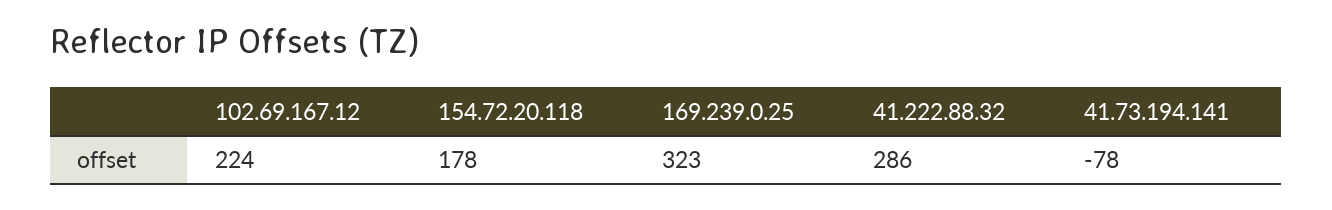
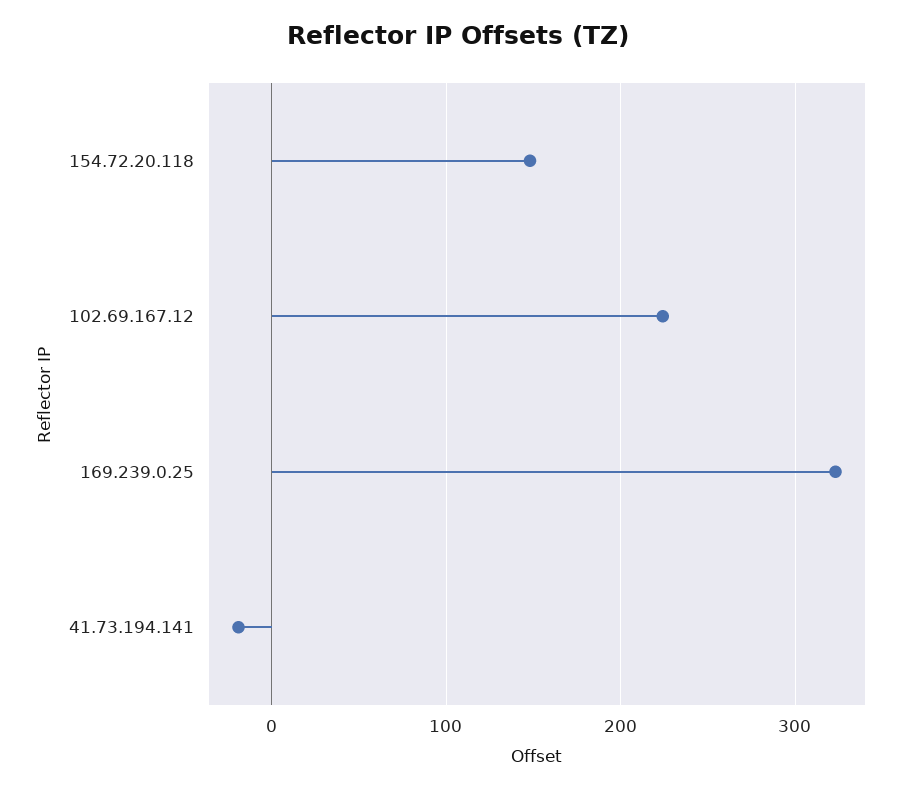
154.72.20.118: 178 -> 150
41.222.88.32: 286 -> none
41.73.194.141: -78 -> -20

